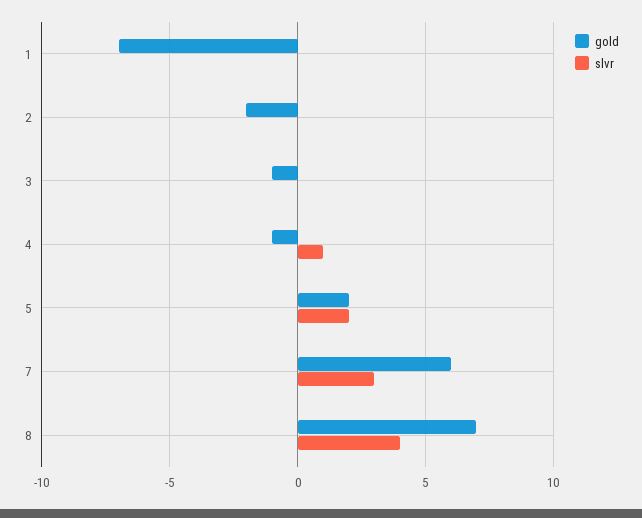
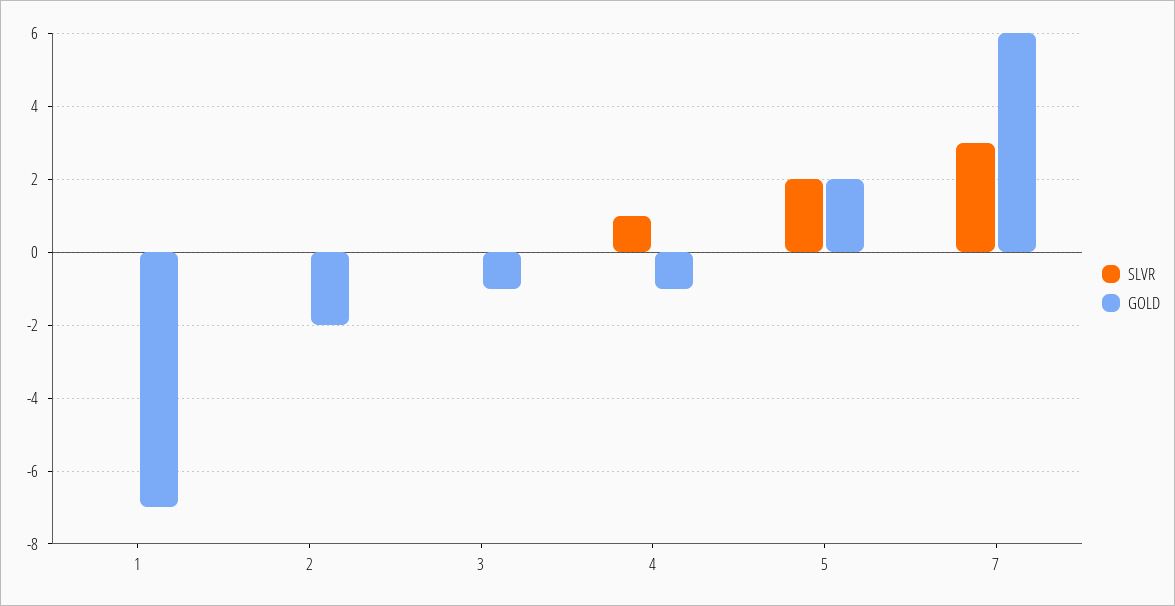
gold, 8: 7 -> none
slvr, 8: 4 -> none

